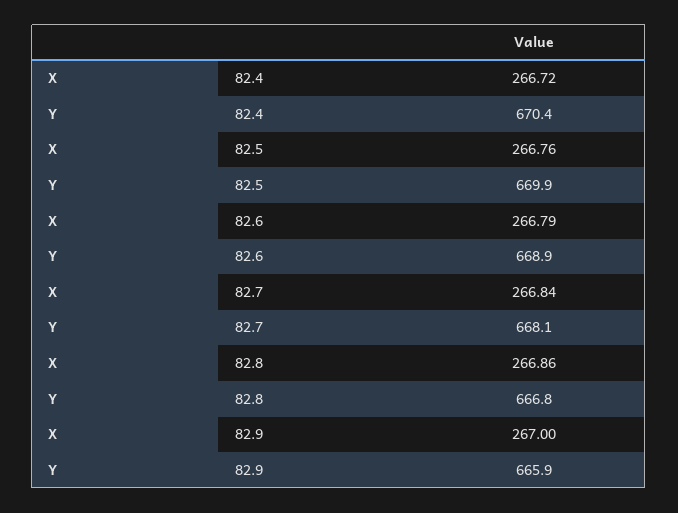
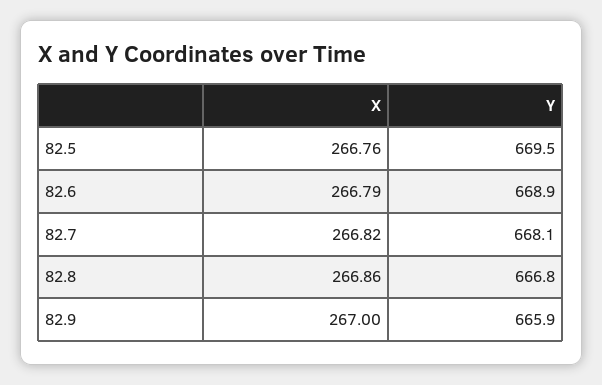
X, 82.4: 266.72 -> none
Y, 82.4: 670.4 -> none
Y, 82.5: 669.9 -> 669.5
X, 82.7: 266.84 -> 266.82

